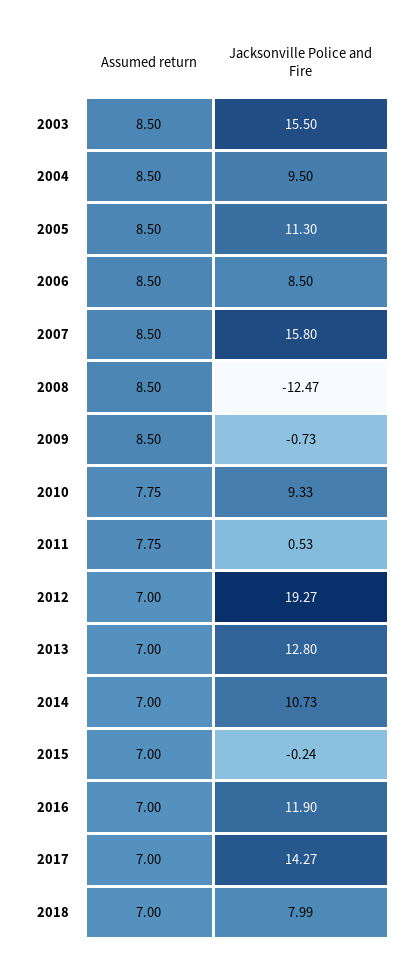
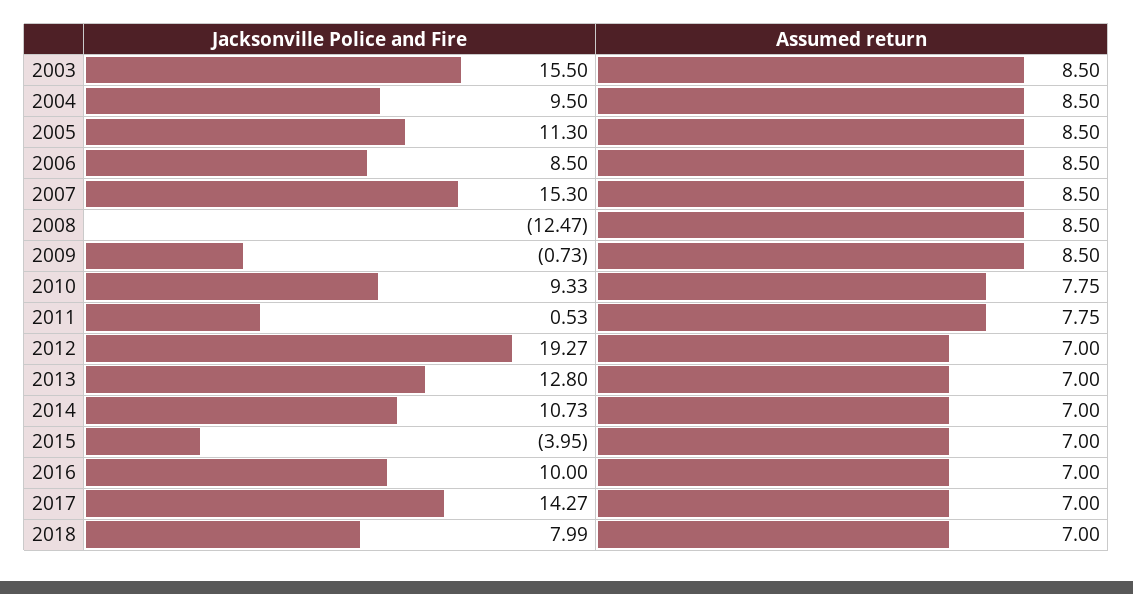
Jacksonville Police and Fire, 2007: 15.8 -> 15.3
Jacksonville Police and Fire, 2015: -0.24 -> -3.95
Jacksonville Police and Fire, 2016: 11.9 -> 10

